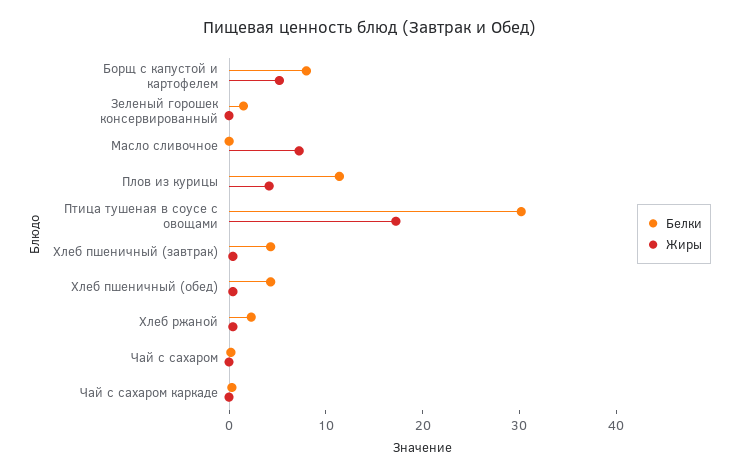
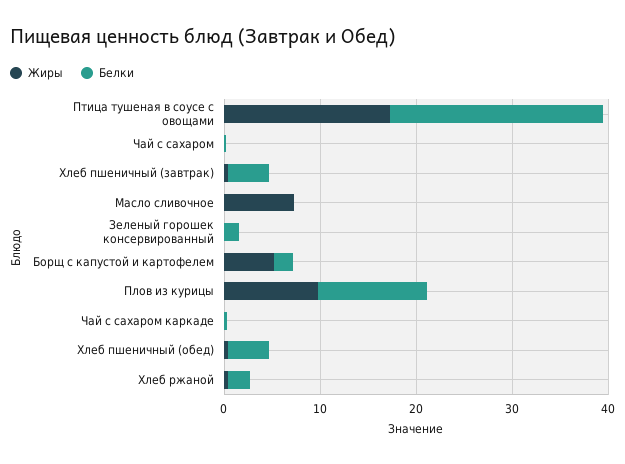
Белки, Борщ с капустой и картофелем: 8 -> 2
Жиры, Плов из курицы: 4 -> 10
Белки, Птица тушеная в соусе с овощами: 30 -> 22

